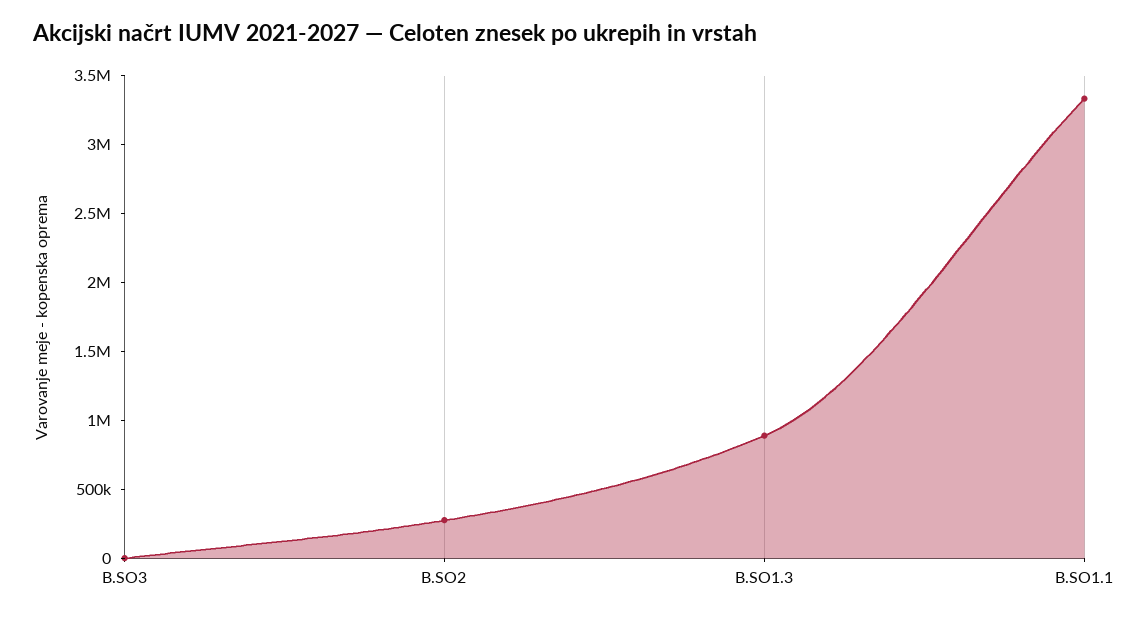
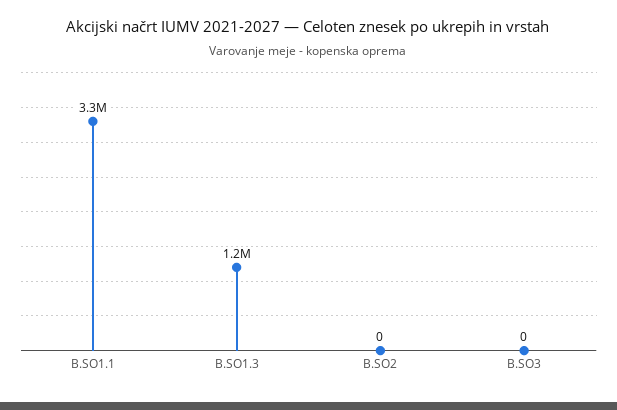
B.SO2: 300000 -> 0
B.SO1.3: 900000 -> 1200000

